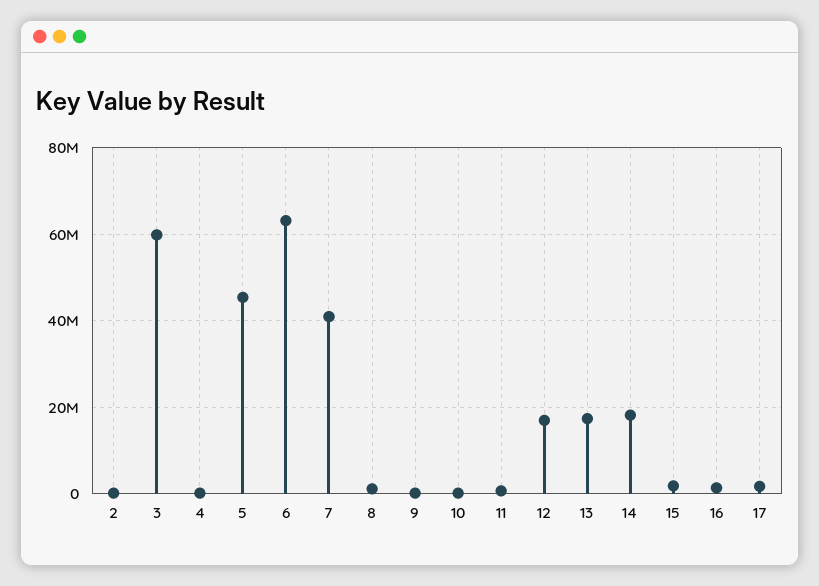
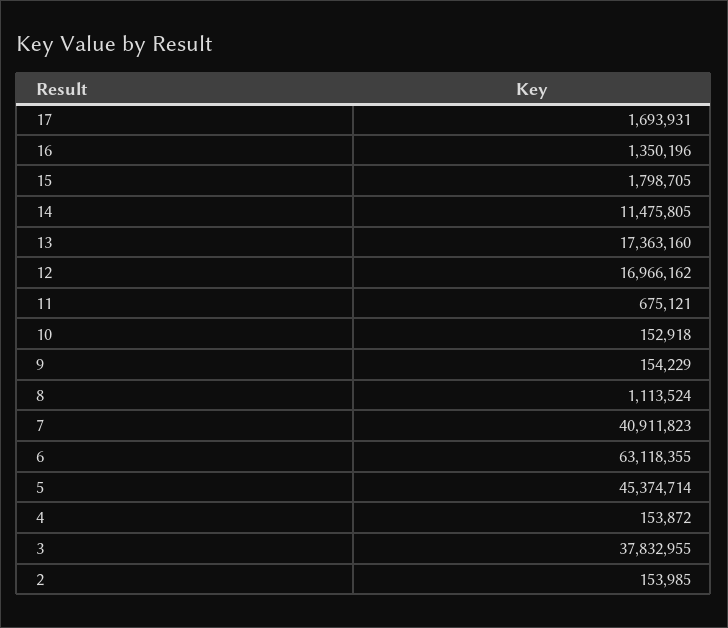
3: 60000000 -> 37832955
14: 18000000 -> 11475805

